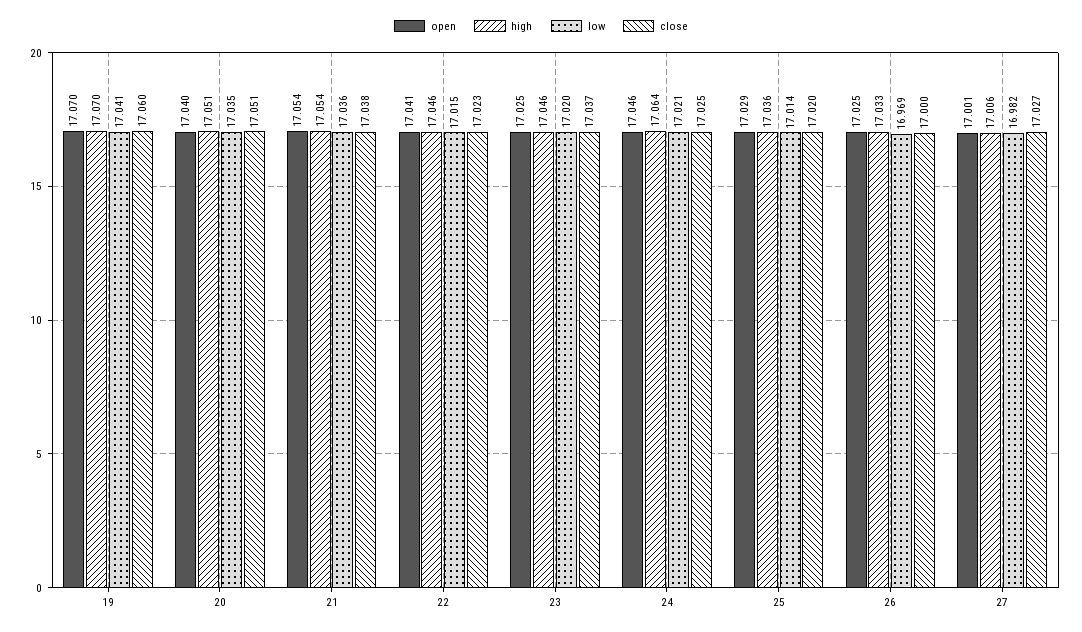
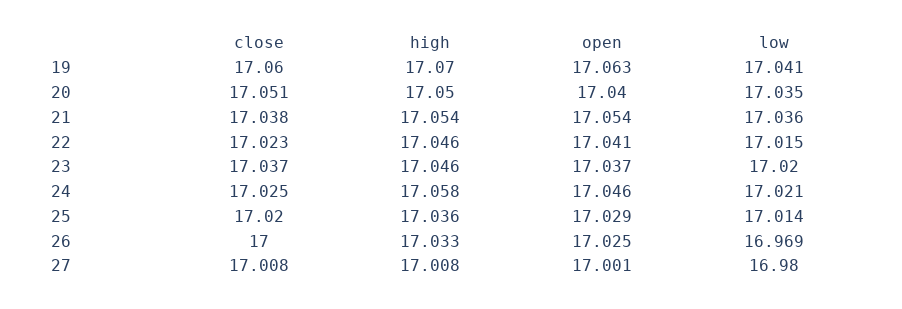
open, 19: 17.07 -> 17.063
high, 20: 17.051 -> 17.05
open, 23: 17.025 -> 17.037
high, 24: 17.064 -> 17.058
high, 27: 17.006 -> 17.008
low, 27: 16.982 -> 16.98
close, 27: 17.027 -> 17.008

